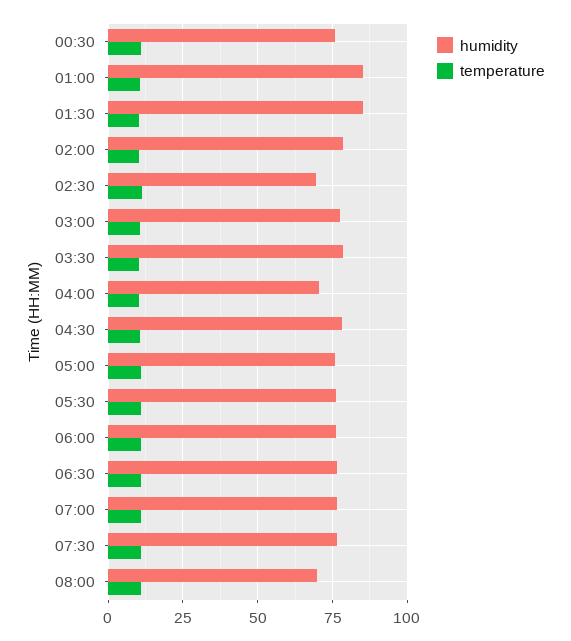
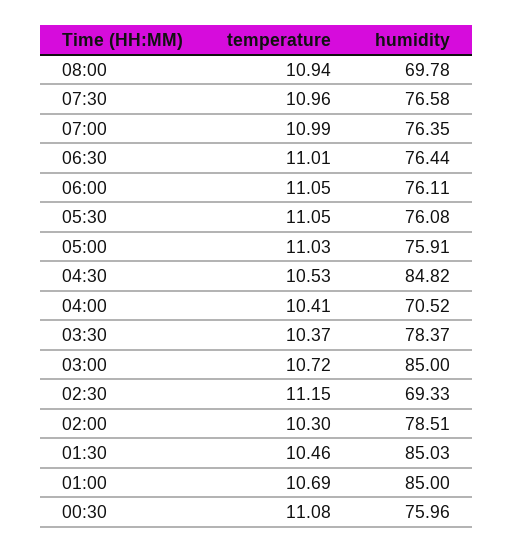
humidity, 03:00: 77.5 -> 85
humidity, 04:30: 77.5 -> 84.82

